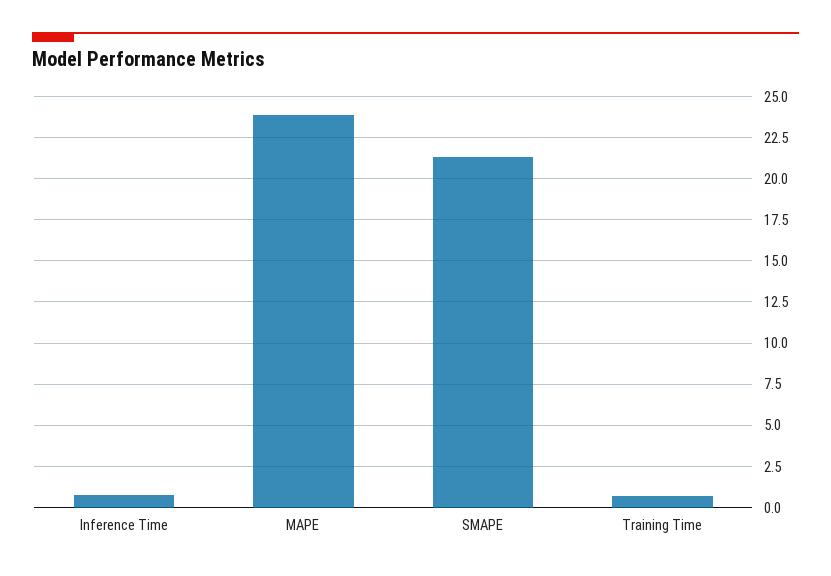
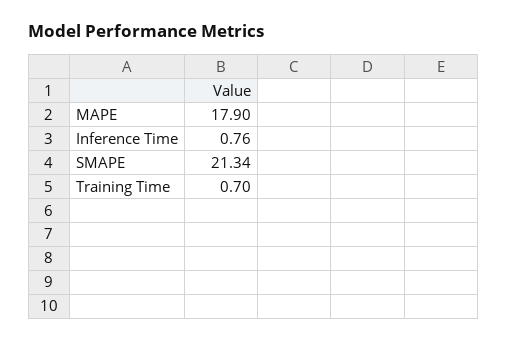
MAPE: 24 -> 17.9

